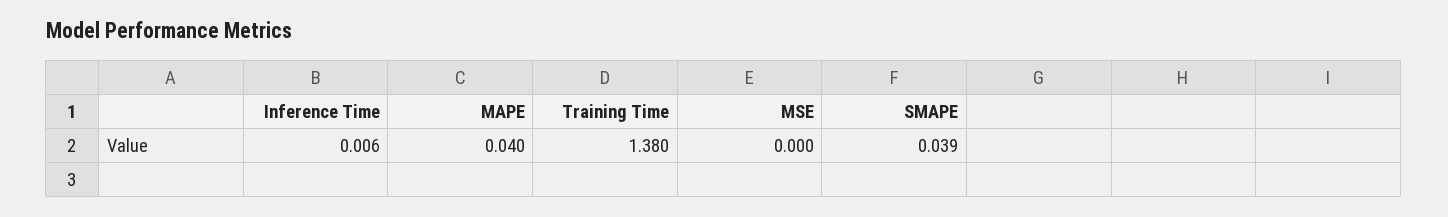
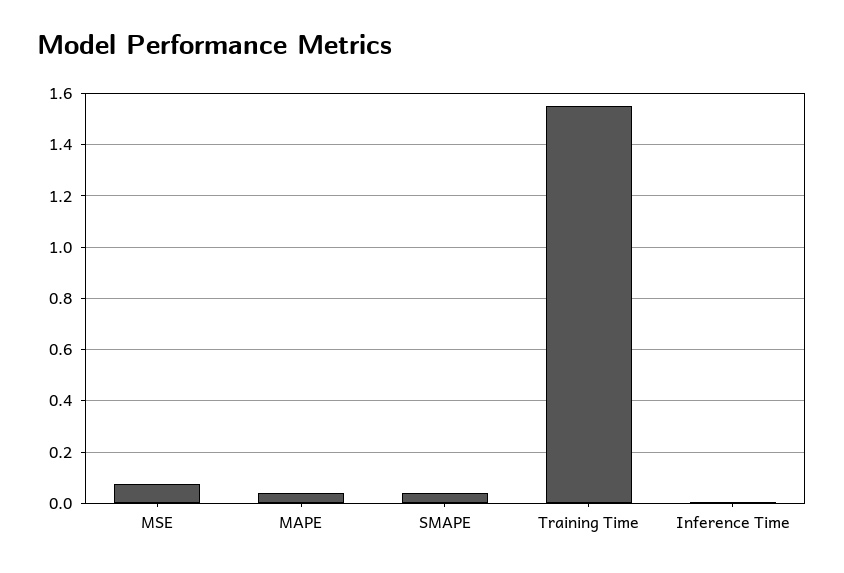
Training Time: 1.38 -> 1.55
MSE: 0 -> 0.075

